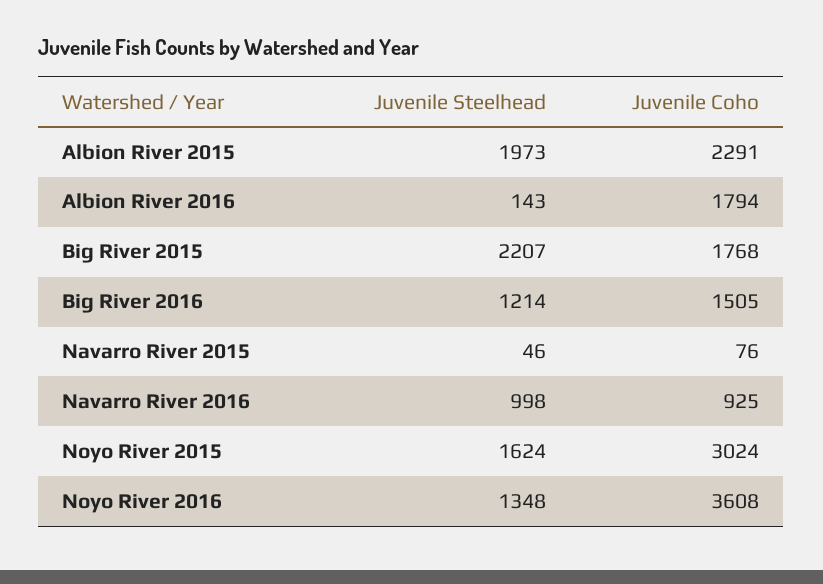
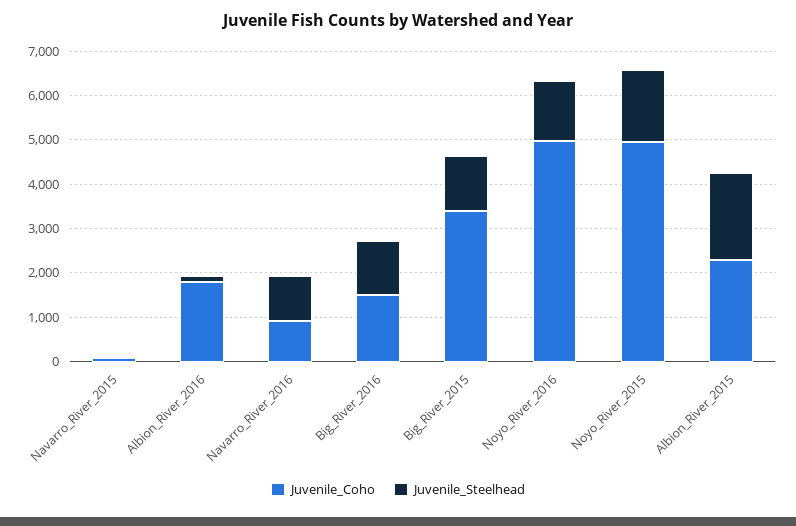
Juvenile Steelhead, Big River 2015: 2207 -> 1200
Juvenile Coho, Big River 2015: 1768 -> 3400
Juvenile Coho, Noyo River 2015: 3024 -> 5000
Juvenile Coho, Noyo River 2016: 3608 -> 5000

